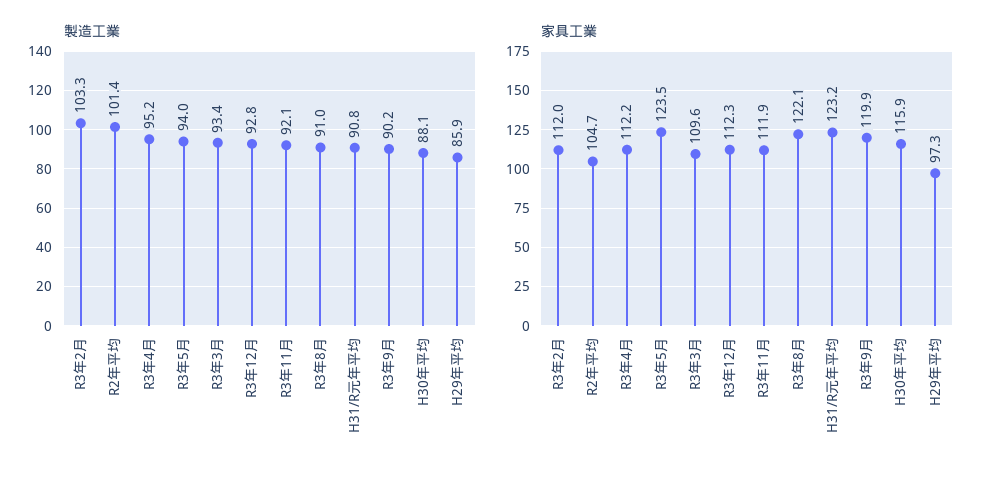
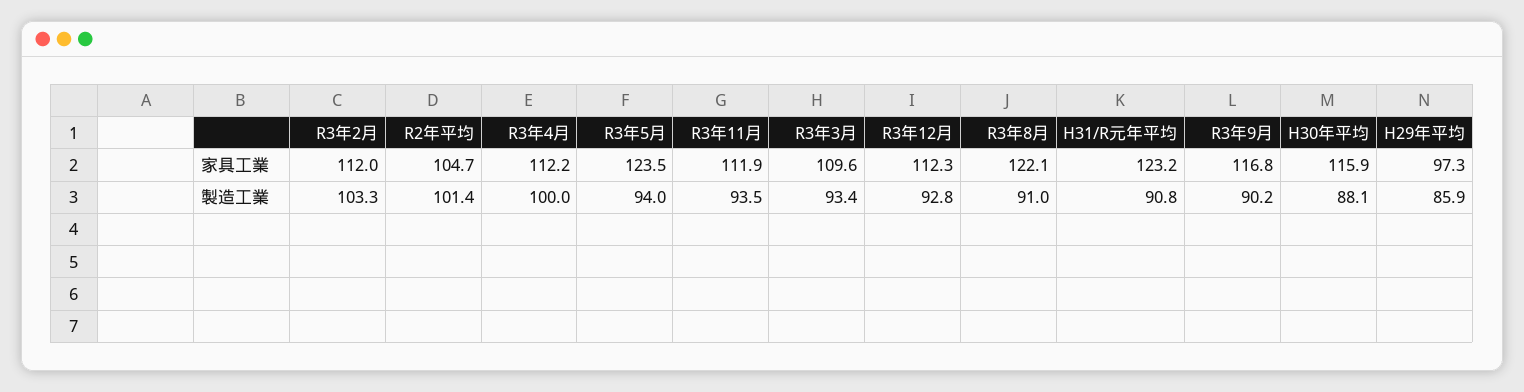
製造工業, R3年4月: 95.2 -> 100
製造工業, R3年11月: 92.1 -> 93.5
家具工業, R3年9月: 119.9 -> 116.8

